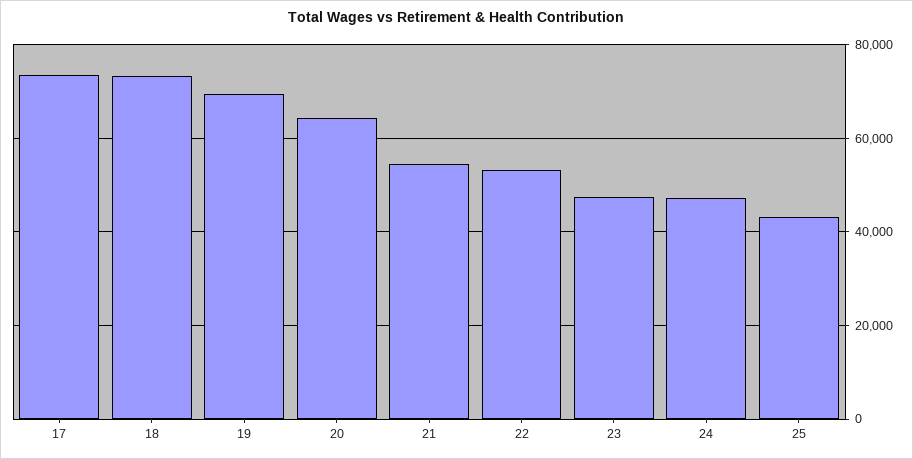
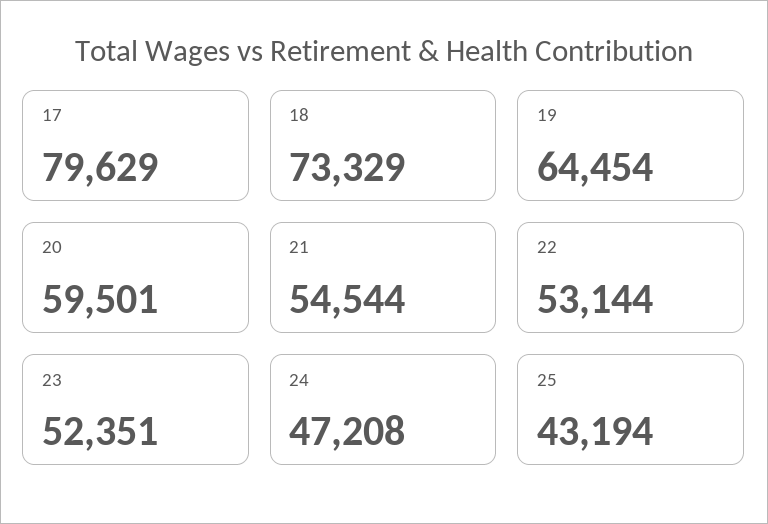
17: 74000 -> 79629
19: 70000 -> 64454
20: 64000 -> 59501
23: 48000 -> 52351

